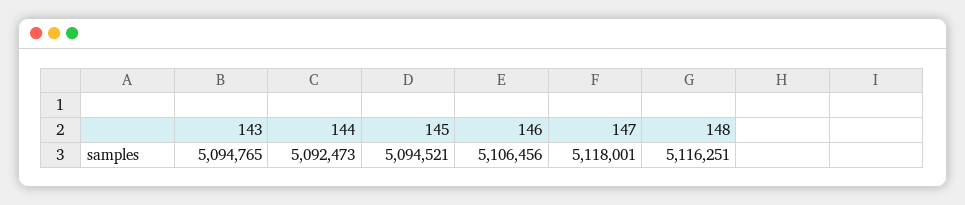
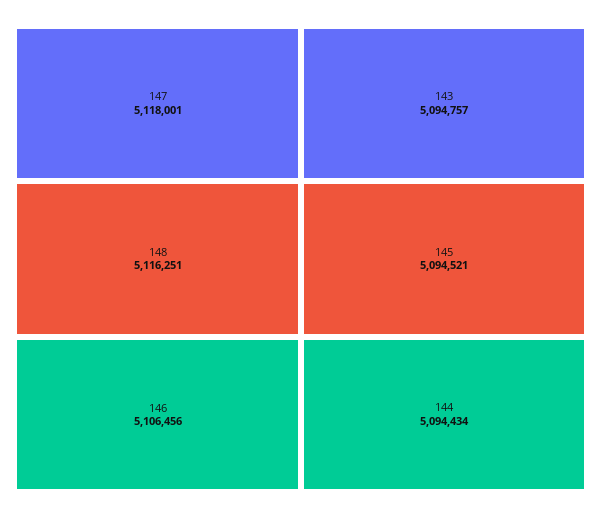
143: 5094765 -> 5094757
144: 5092473 -> 5094434

